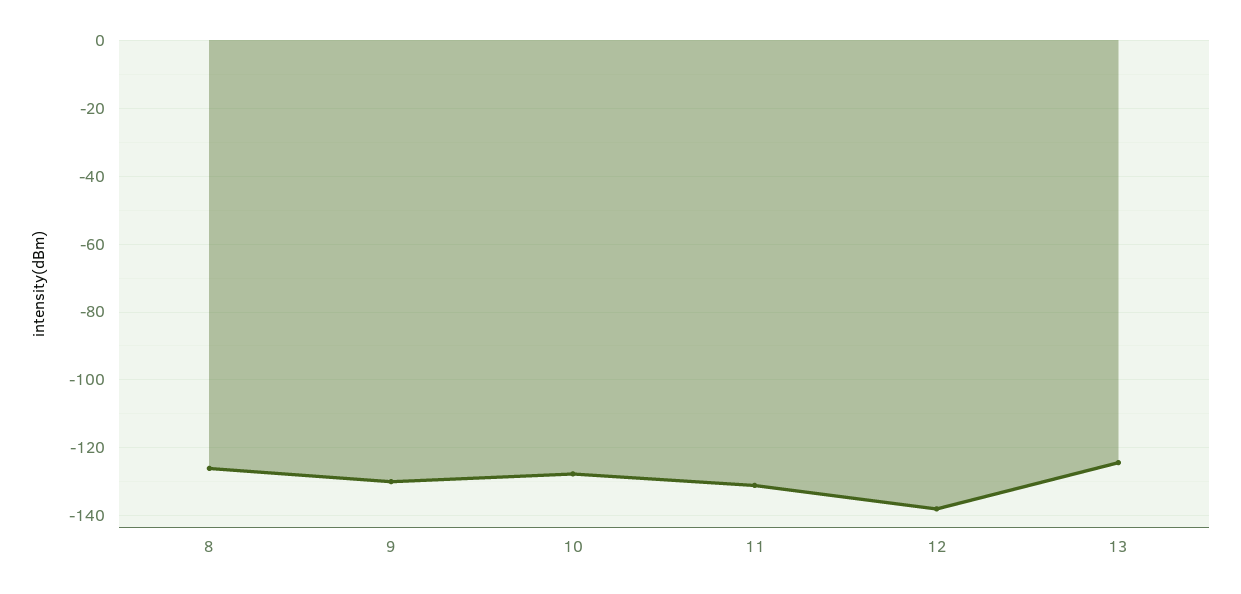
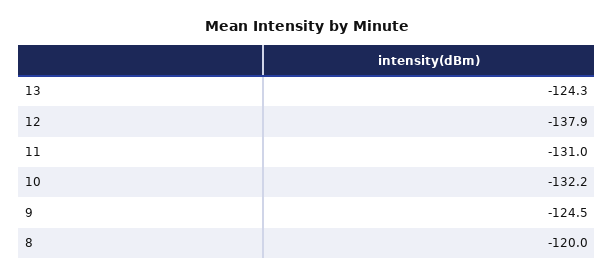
8: -126 -> -120
9: -130 -> -124.5
10: -128 -> -132.2

